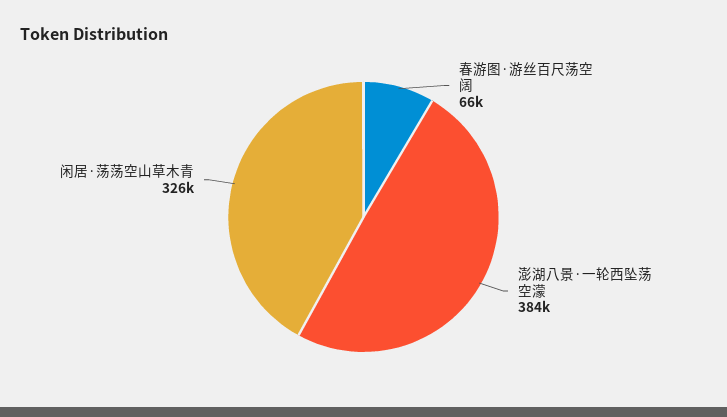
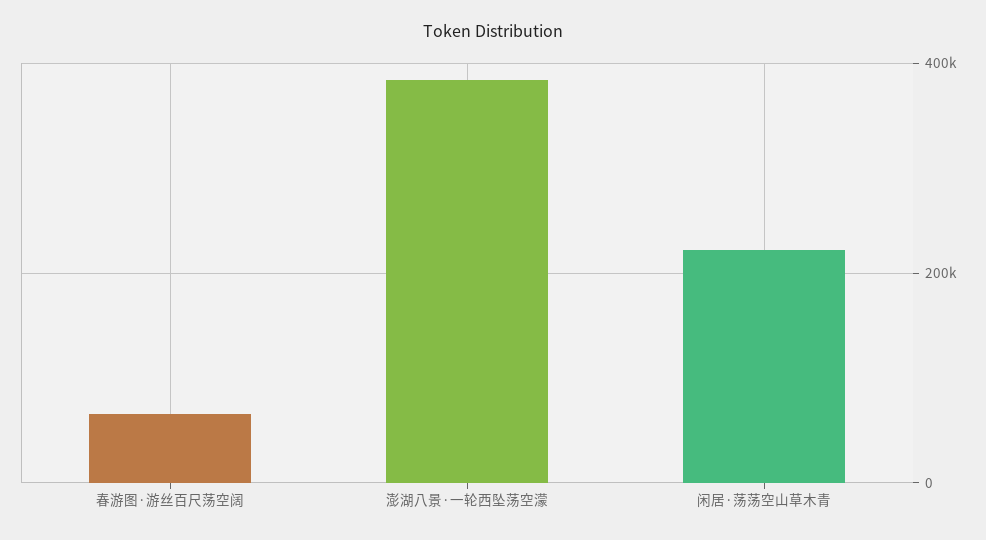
闲居·荡荡空山草木青: 326000 -> 220000

